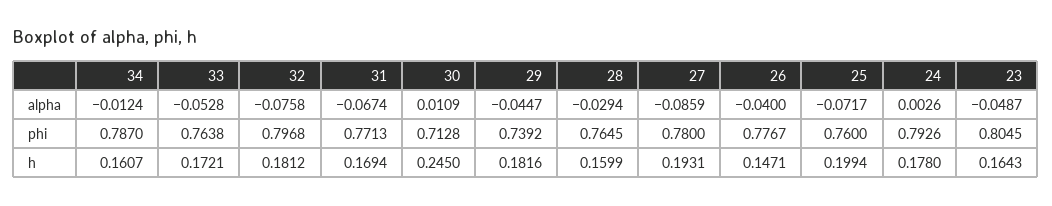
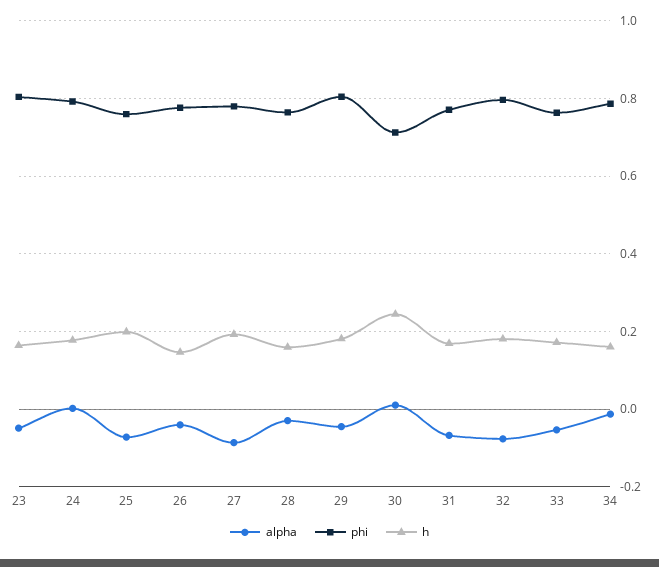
phi, 29: 0.7392 -> 0.8

